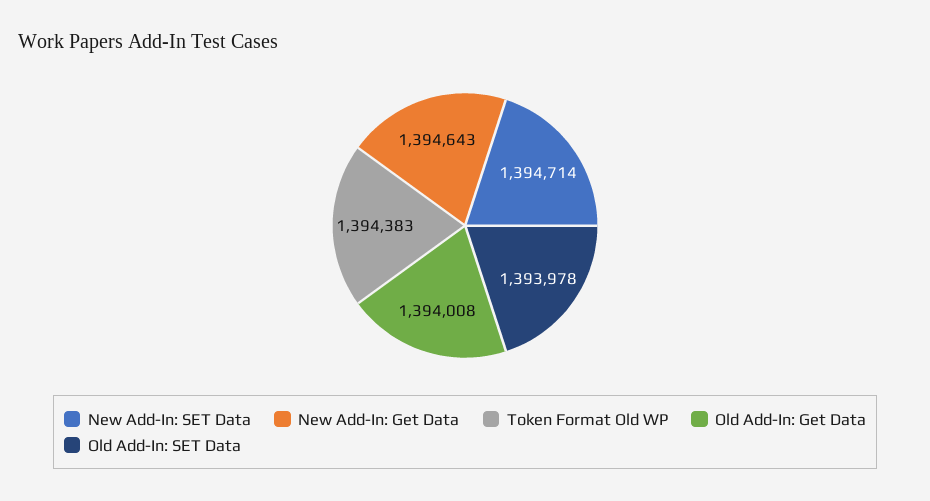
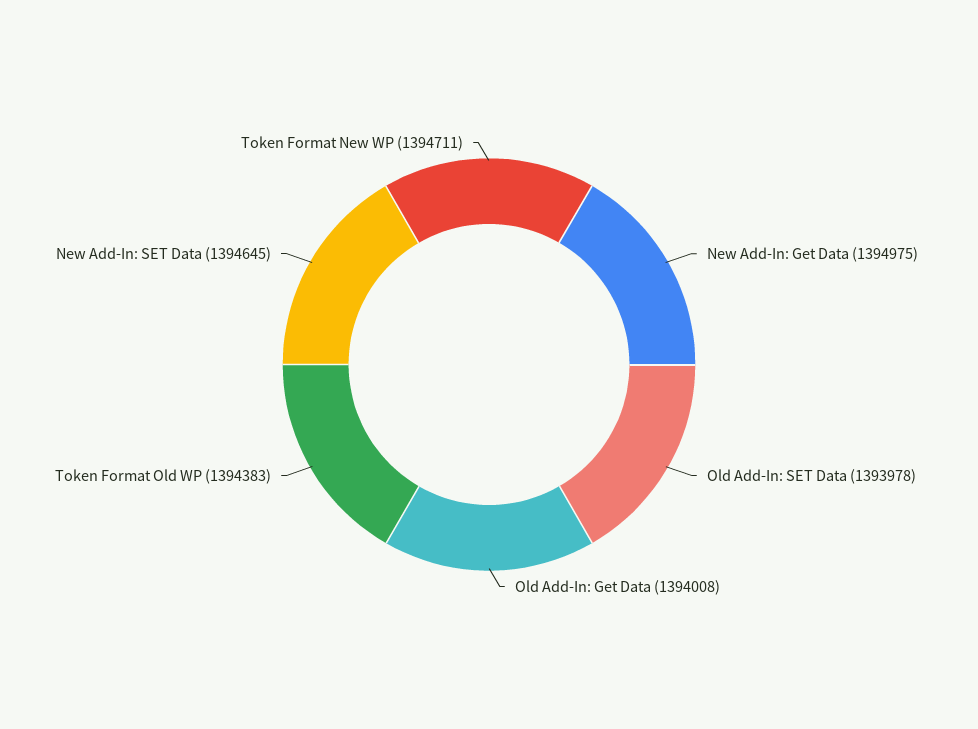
New Add-In: SET Data: 1394714 -> 1394645
New Add-In: Get Data: 1394643 -> 1394975
Token Format New WP: none -> 1394711

